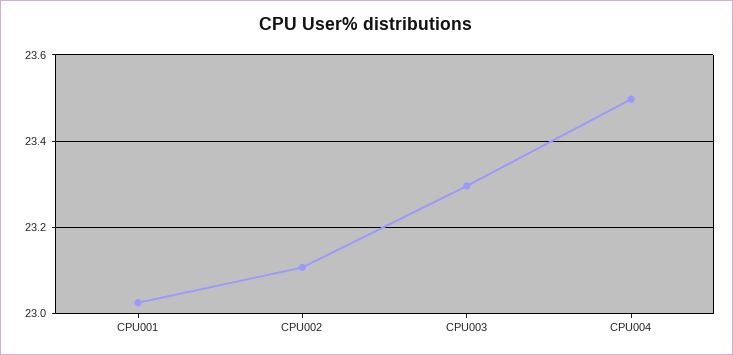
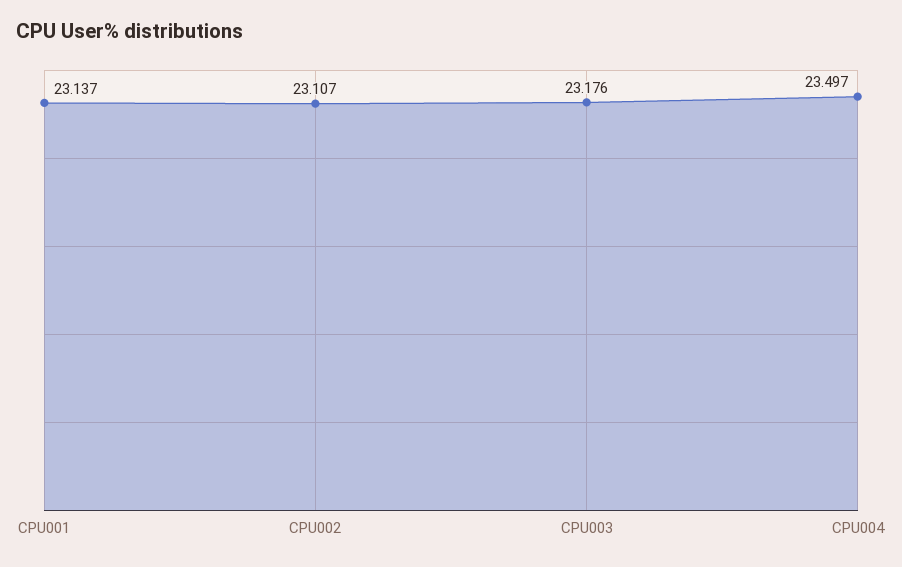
CPU001: 23.02 -> 23.137
CPU003: 23.3 -> 23.176

